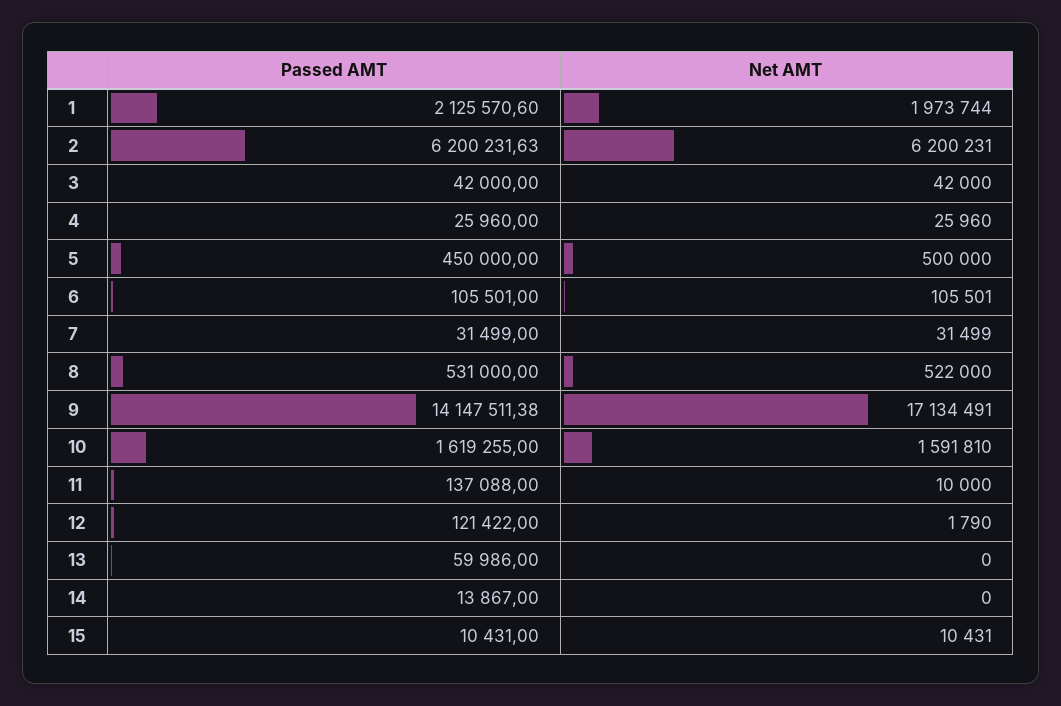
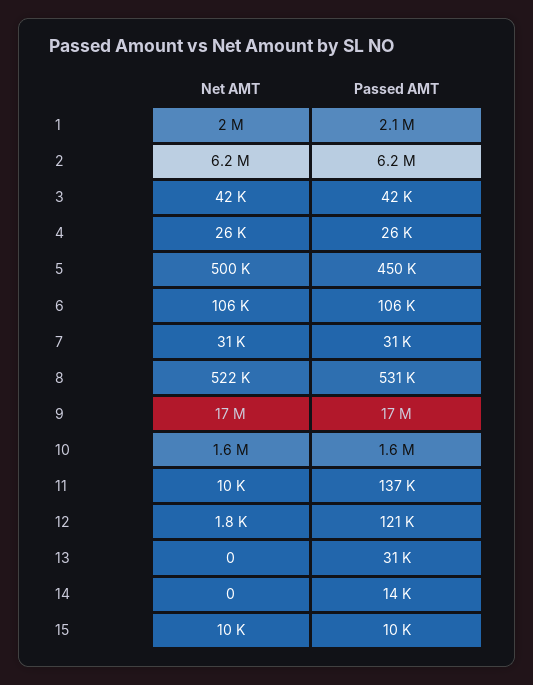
Passed AMT, 9: 14147511.38 -> 17000000
Passed AMT, 13: 59986 -> 31000

